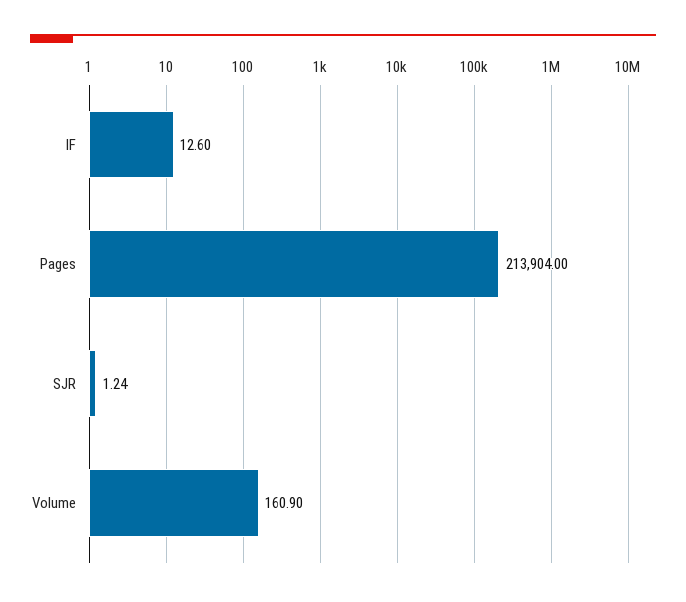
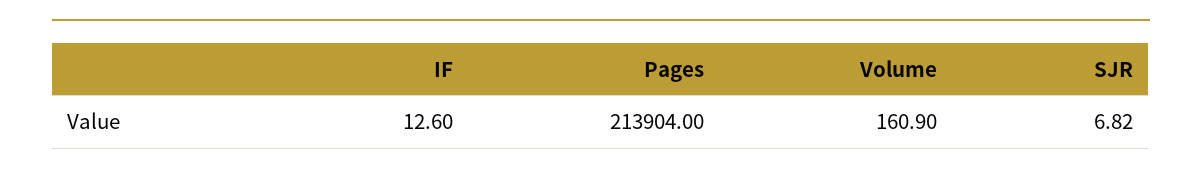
SJR: 1.24 -> 6.82

